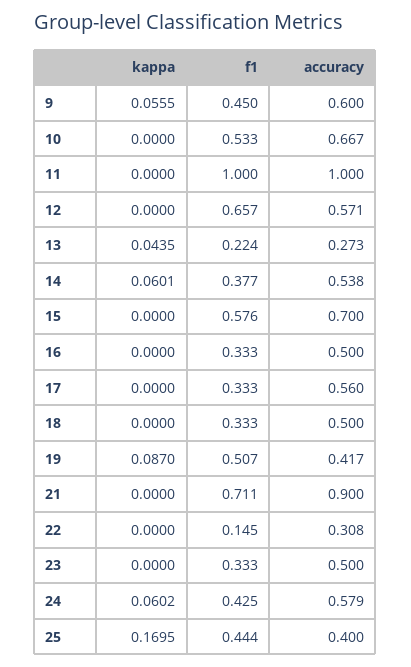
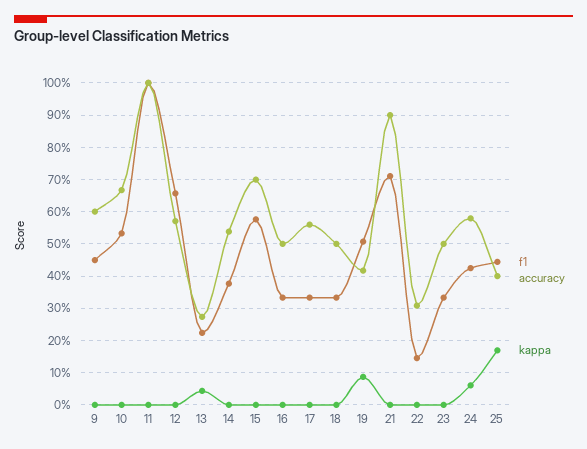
kappa, 9: 0.0555 -> 0
kappa, 14: 0.0601 -> 0

